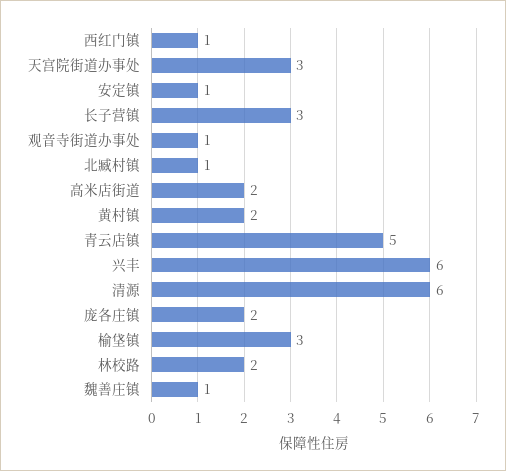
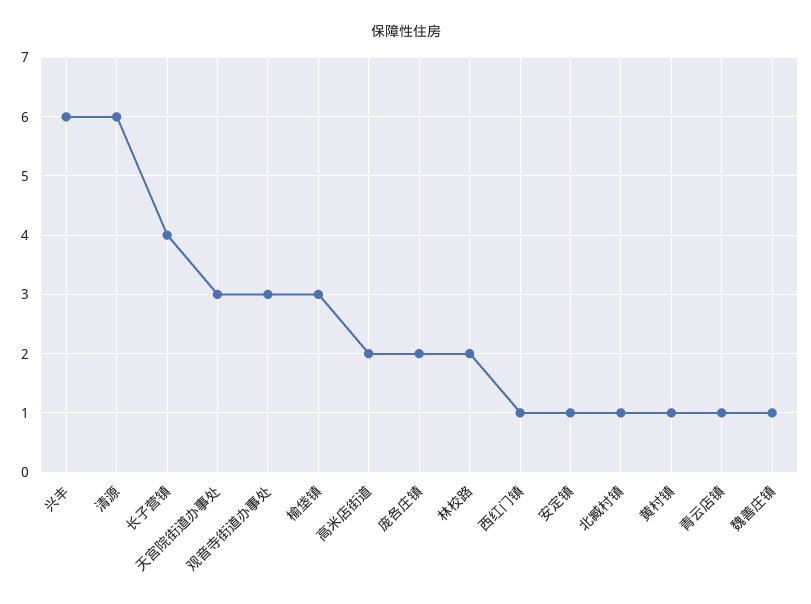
长子营镇: 3 -> 4
观音寺街道办事处: 1 -> 3
黄村镇: 2 -> 1
青云店镇: 5 -> 1

